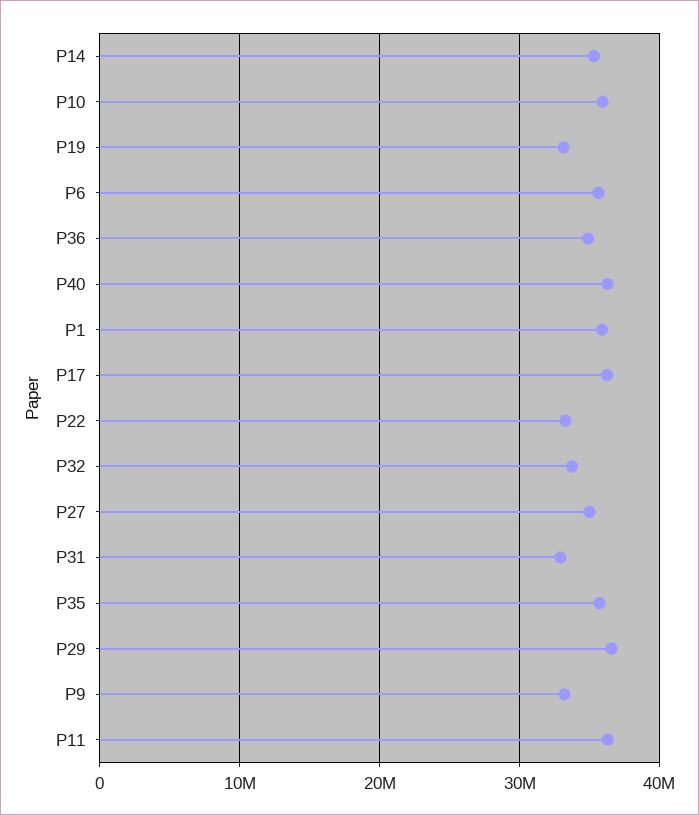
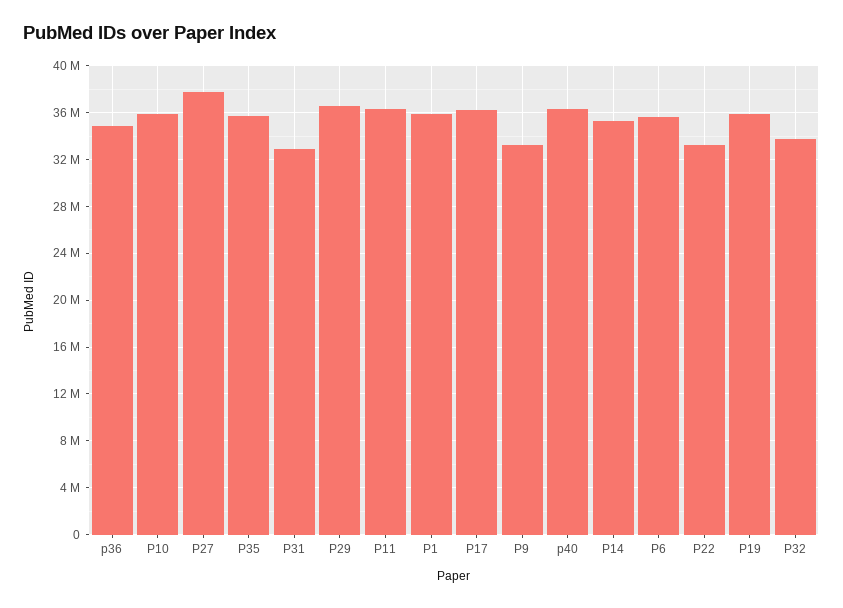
P19: 33000000 -> 36000000
P27: 35000000 -> 38000000

